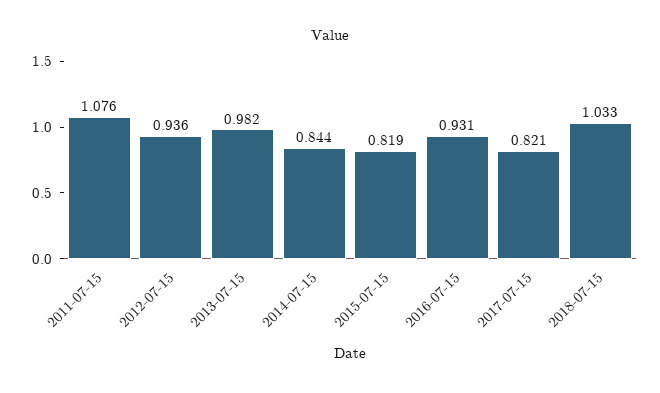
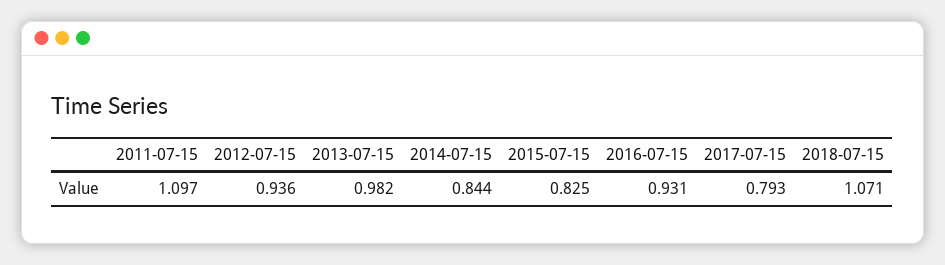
2011-07-15: 1.076 -> 1.097
2015-07-15: 0.819 -> 0.825
2017-07-15: 0.821 -> 0.793
2018-07-15: 1.033 -> 1.071

